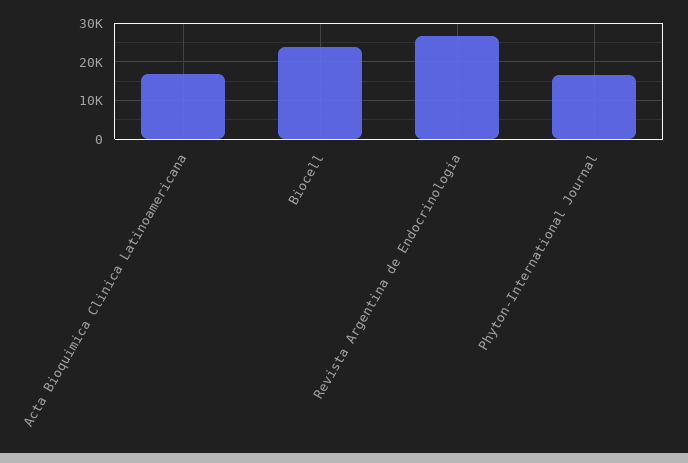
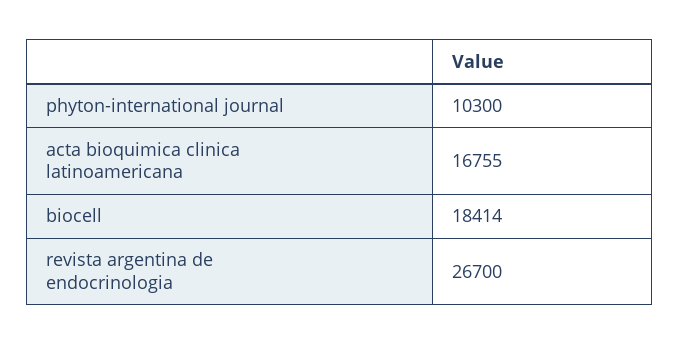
Biocell: 24000 -> 18414
Phyton-International Journal: 16000 -> 10300

